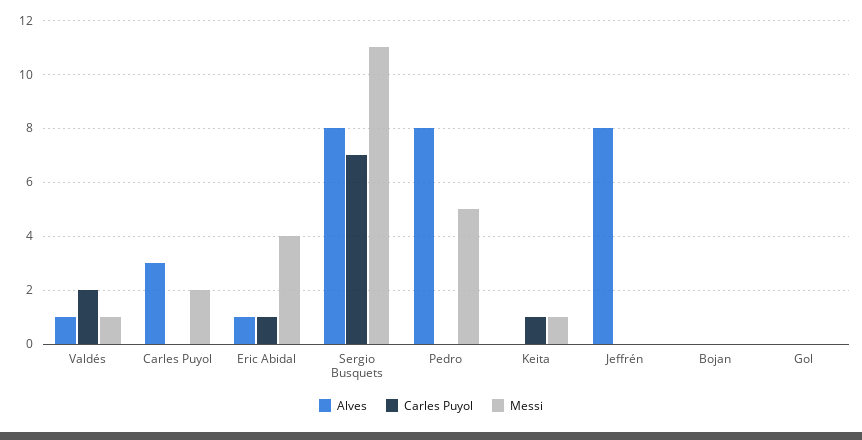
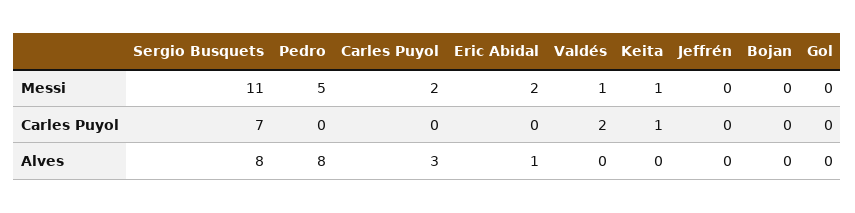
Alves, Valdés: 1 -> 0
Carles Puyol, Eric Abidal: 1 -> 0
Messi, Eric Abidal: 4 -> 2
Alves, Jeffrén: 8 -> 0

